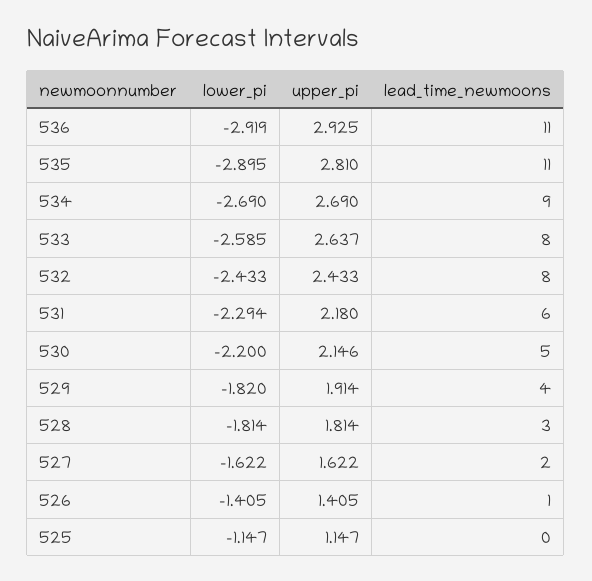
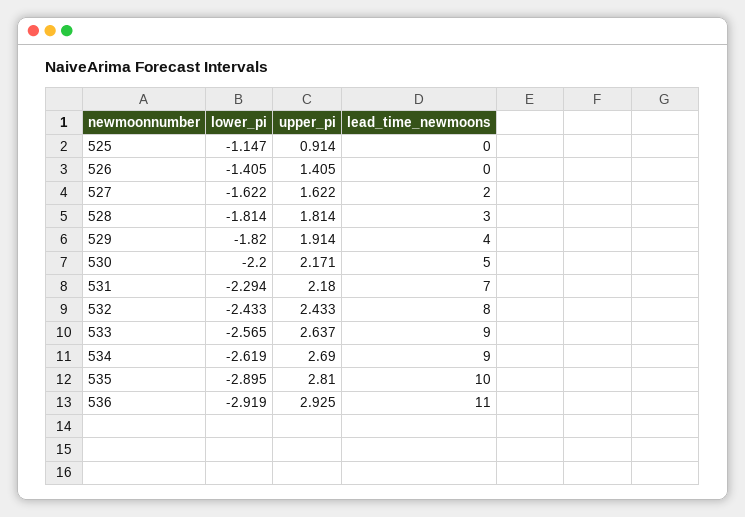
lead_time_newmoons, 535: 11 -> 10
lower_pi, 534: -2.69 -> -2.619
lower_pi, 533: -2.585 -> -2.565
lead_time_newmoons, 533: 8 -> 9
lead_time_newmoons, 531: 6 -> 7
upper_pi, 530: 2.146 -> 2.171
lead_time_newmoons, 526: 1 -> 0
upper_pi, 525: 1.147 -> 0.914

